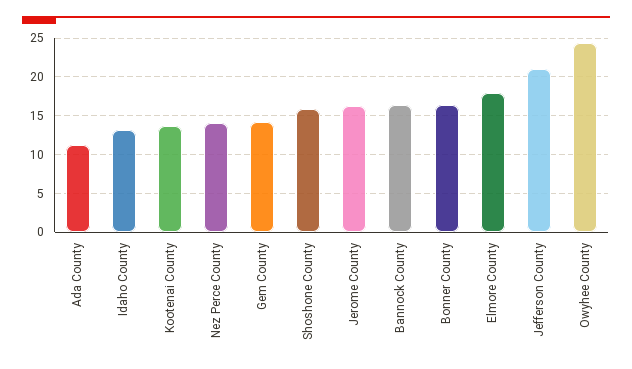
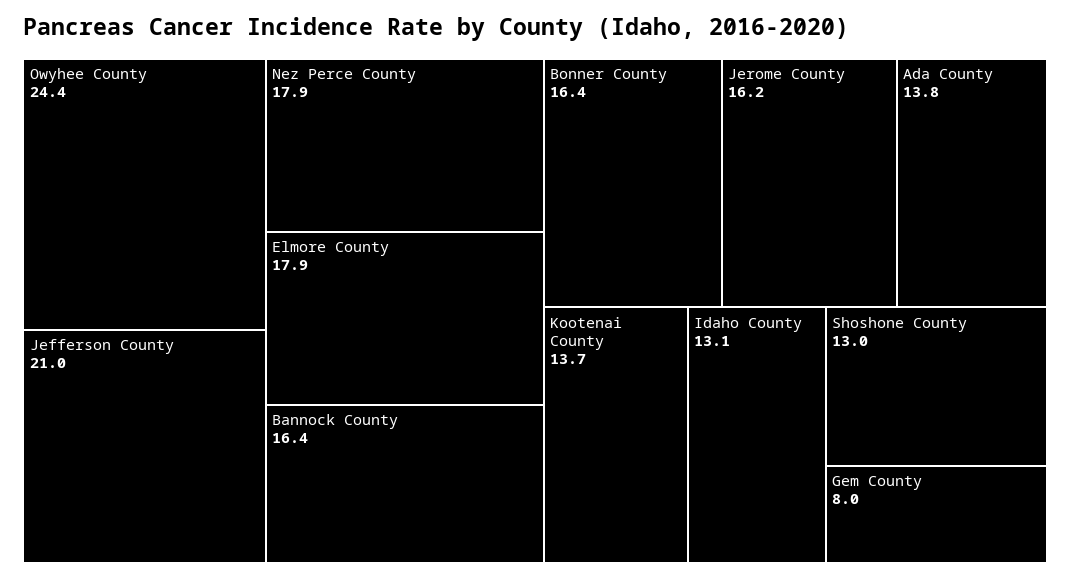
Ada County: 11 -> 13.8
Nez Perce County: 14 -> 17.9
Gem County: 14 -> 8
Shoshone County: 16 -> 13

